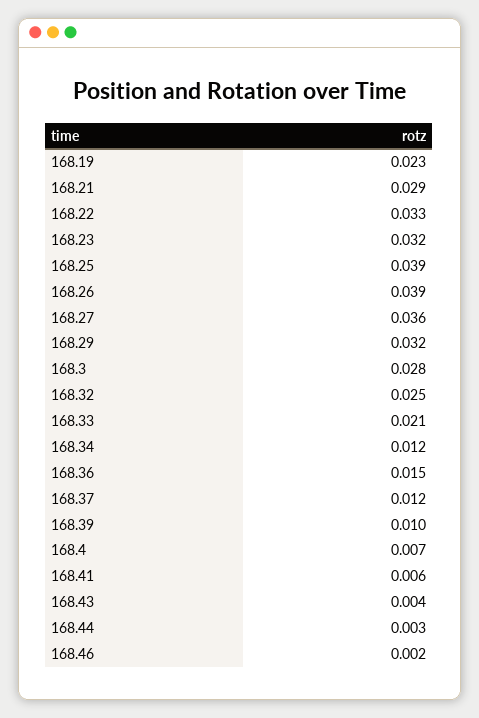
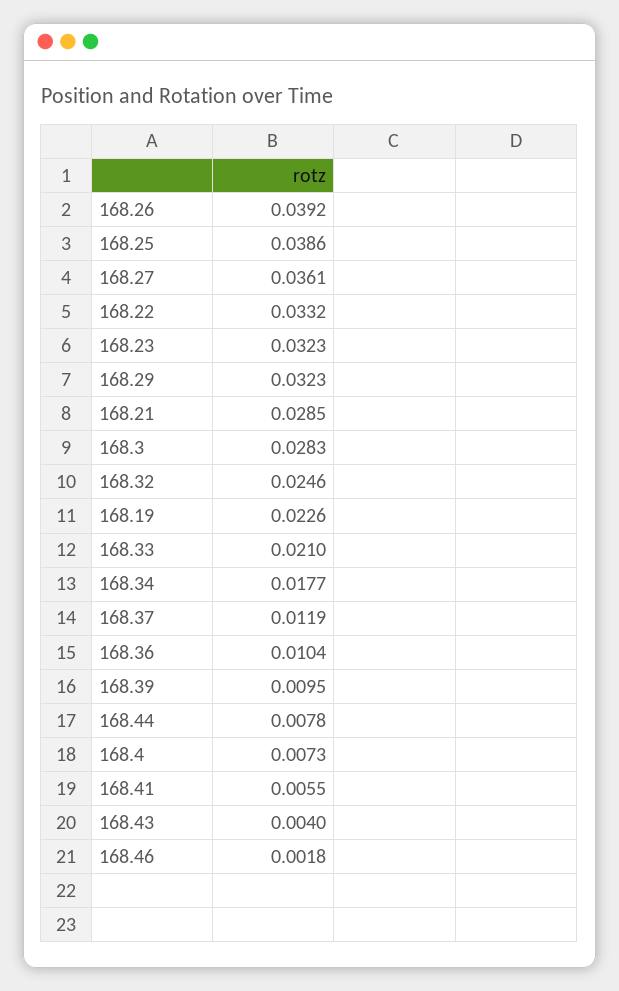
168.34: 0.012 -> 0.0177
168.36: 0.015 -> 0.0104
168.44: 0.003 -> 0.0078

